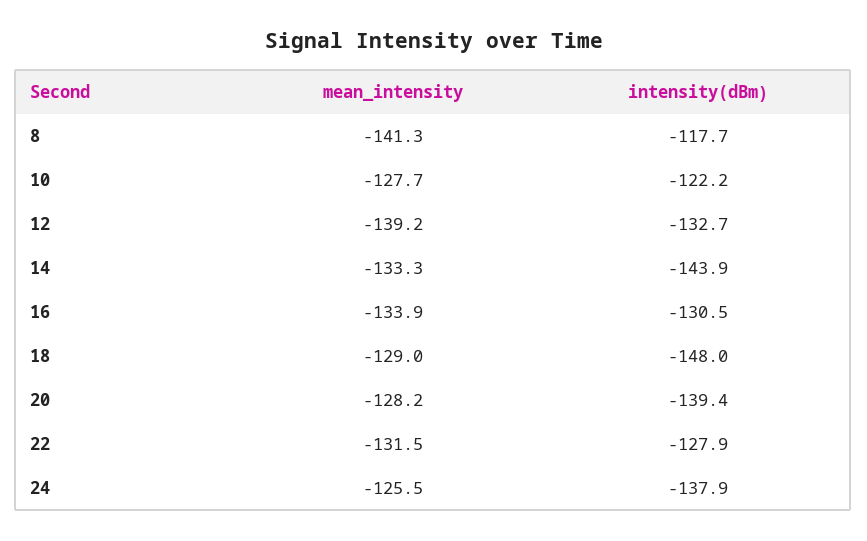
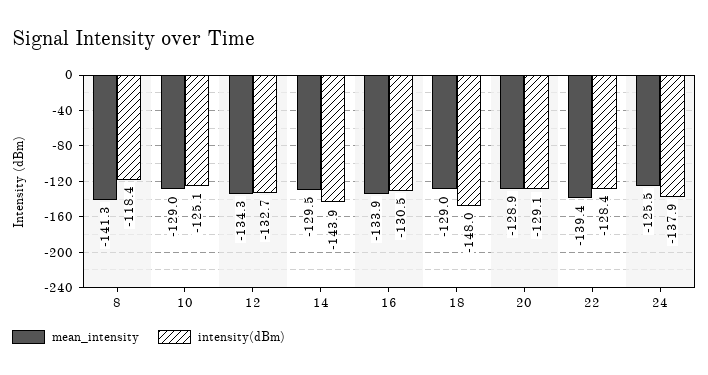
intensity(dBm), 8: -117.7 -> -118.4
mean_intensity, 10: -127.7 -> -129
intensity(dBm), 10: -122.2 -> -125.1
mean_intensity, 12: -139.2 -> -134.3
mean_intensity, 14: -133.3 -> -129.5
mean_intensity, 20: -128.2 -> -128.9
intensity(dBm), 20: -139.4 -> -129.1
mean_intensity, 22: -131.5 -> -139.4
intensity(dBm), 22: -127.9 -> -128.4

